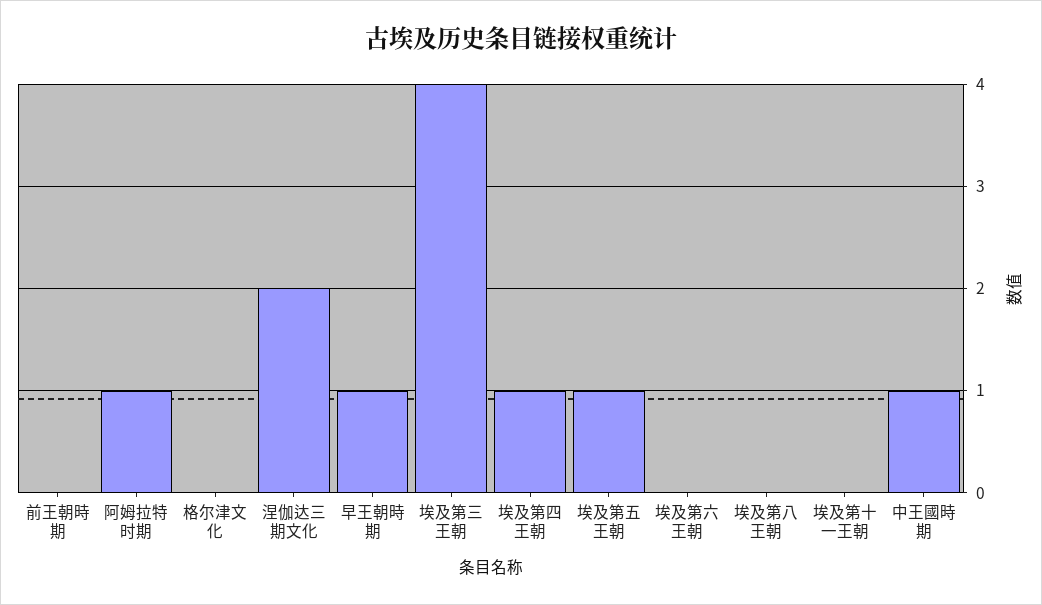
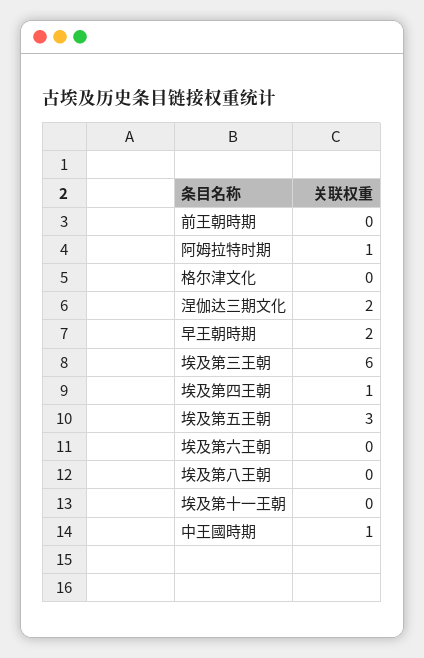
早王朝時期: 1 -> 2
埃及第三王朝: 4 -> 6
埃及第五王朝: 1 -> 3

